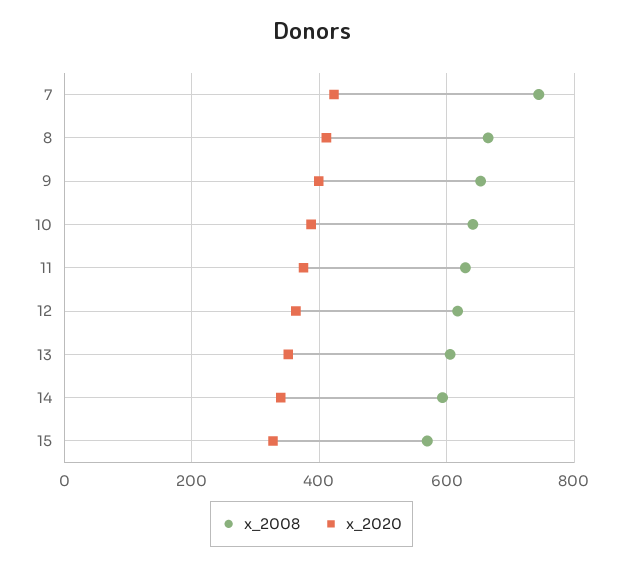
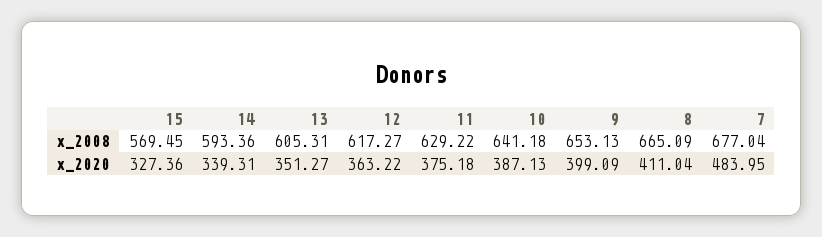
x_2008, 7: 740 -> 677.04
x_2020, 7: 420 -> 483.95

